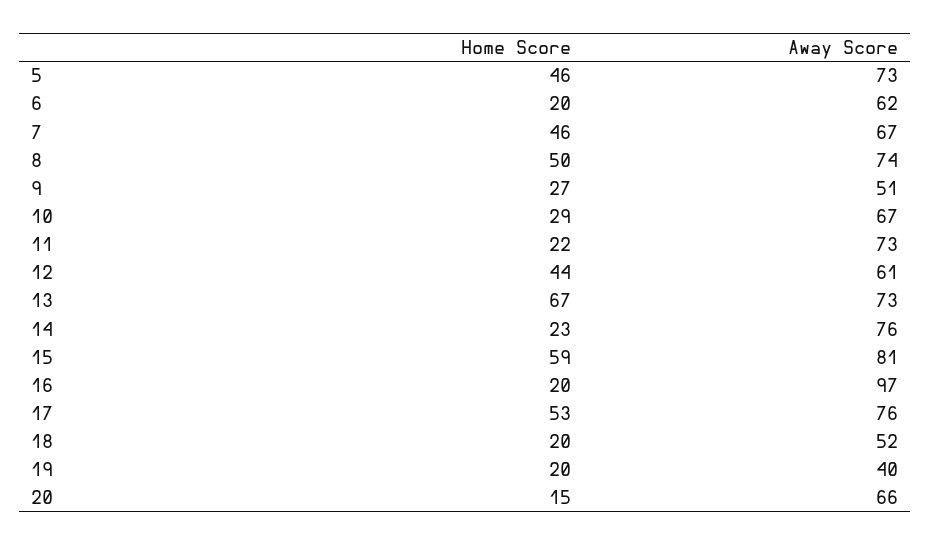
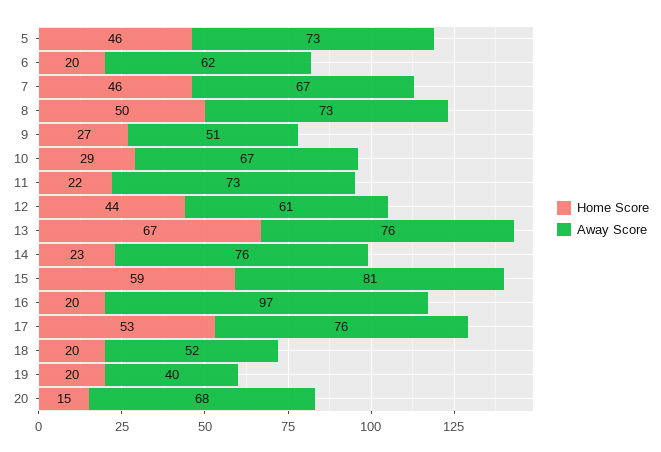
Away Score, 8: 74 -> 73
Away Score, 13: 73 -> 76
Away Score, 20: 66 -> 68

